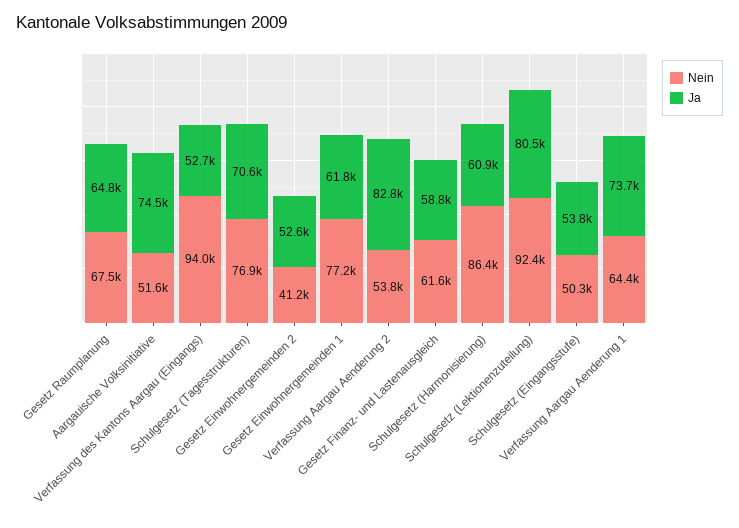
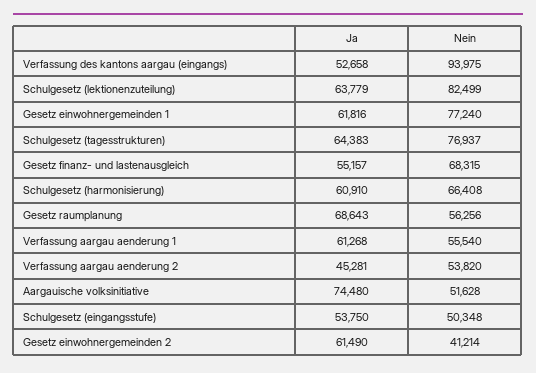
Nein, Gesetz Raumplanung: 67500 -> 56256
Ja, Gesetz Raumplanung: 64800 -> 68643
Ja, Schulgesetz (Tagesstrukturen): 70600 -> 64383
Ja, Gesetz Einwohnergemeinden 2: 52600 -> 61490
Ja, Verfassung Aargau Aenderung 2: 82800 -> 45281
Nein, Gesetz Finanz- und Lastenausgleich: 61600 -> 68315
Ja, Gesetz Finanz- und Lastenausgleich: 58800 -> 55157
Nein, Schulgesetz (Harmonisierung): 86400 -> 66408
Nein, Schulgesetz (Lektionenzuteilung): 92400 -> 82499
Ja, Schulgesetz (Lektionenzuteilung): 80500 -> 63779
Nein, Verfassung Aargau Aenderung 1: 64400 -> 55540
Ja, Verfassung Aargau Aenderung 1: 73700 -> 61268

